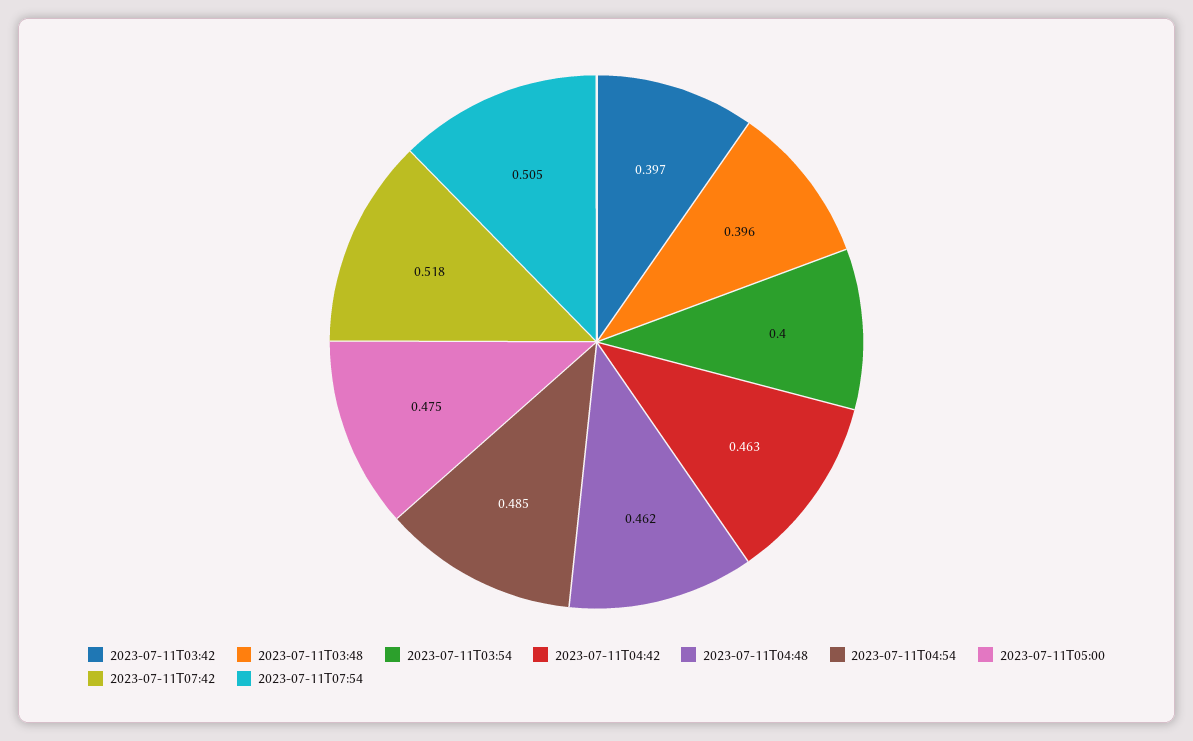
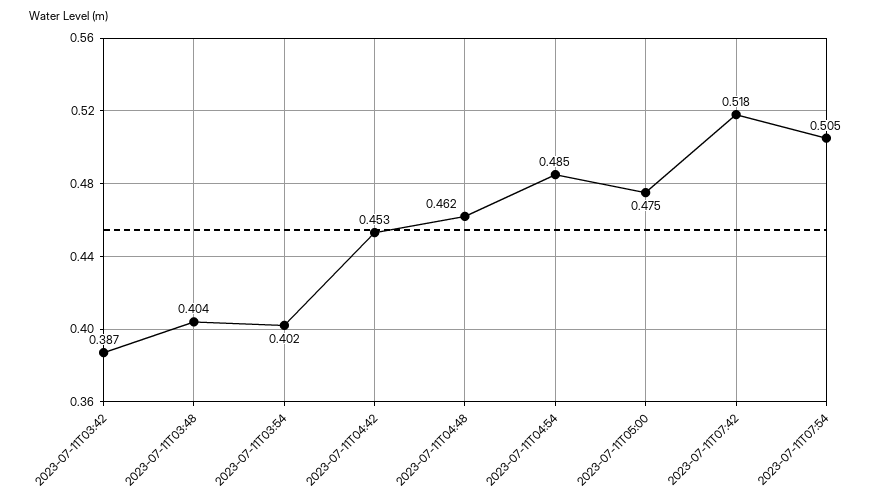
2023-07-11T03:42: 0.397 -> 0.387
2023-07-11T03:48: 0.396 -> 0.404
2023-07-11T03:54: 0.4 -> 0.402
2023-07-11T04:42: 0.463 -> 0.453

